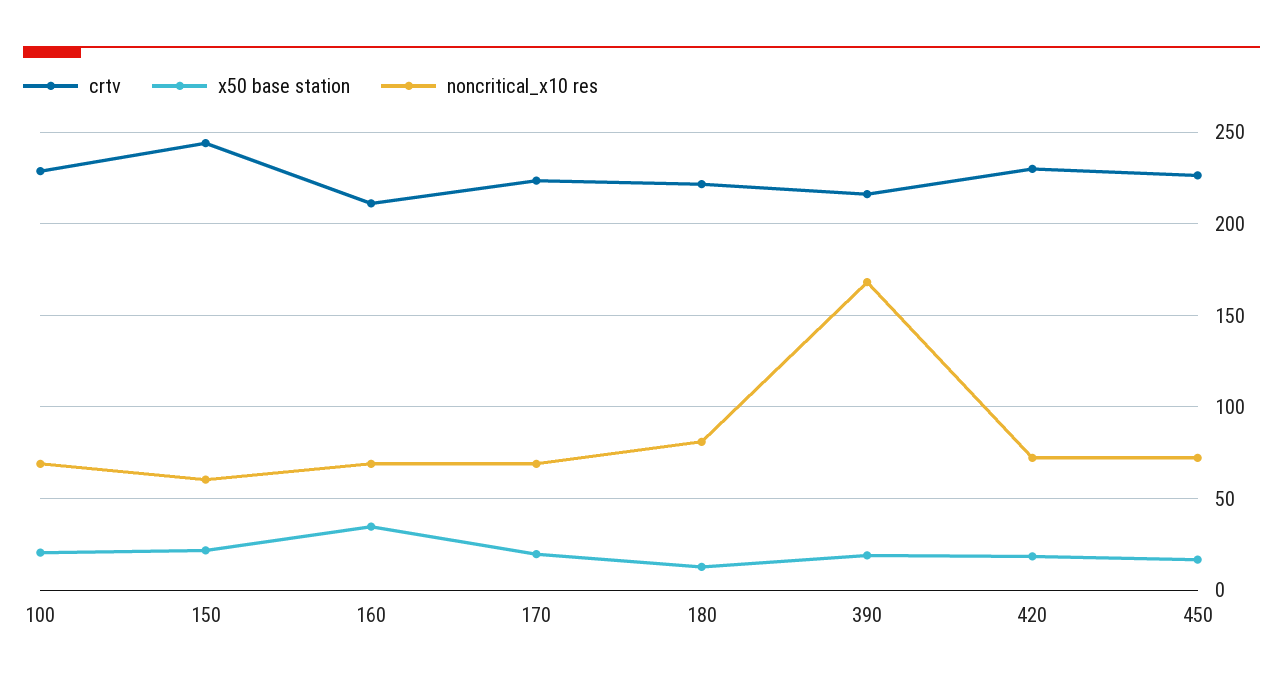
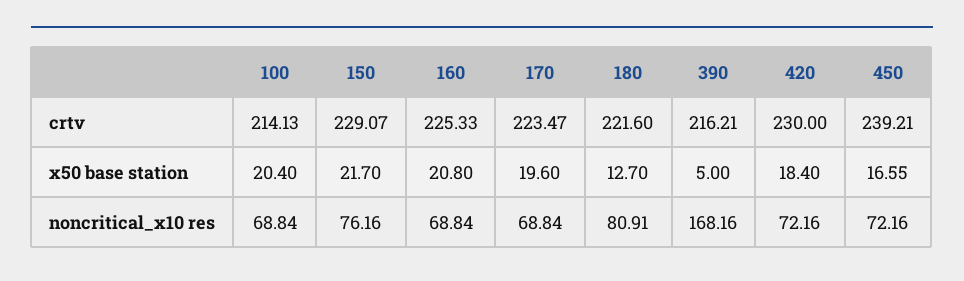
crtv, 100: 230 -> 214.13
crtv, 150: 245 -> 229.07
noncritical_x10 res, 150: 60 -> 76.16
crtv, 160: 210 -> 225.33
x50 base station, 160: 35 -> 20.8
x50 base station, 390: 20 -> 5
crtv, 450: 225 -> 239.21

